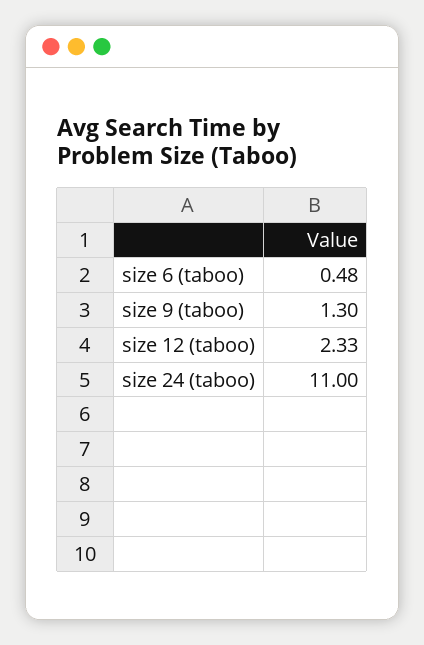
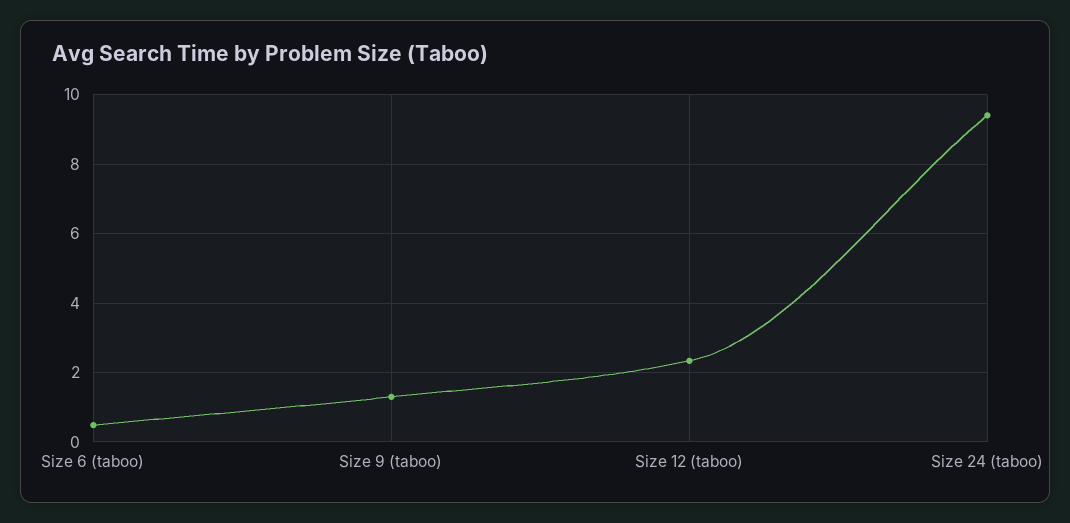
size 24 (taboo): 11 -> 9.4

